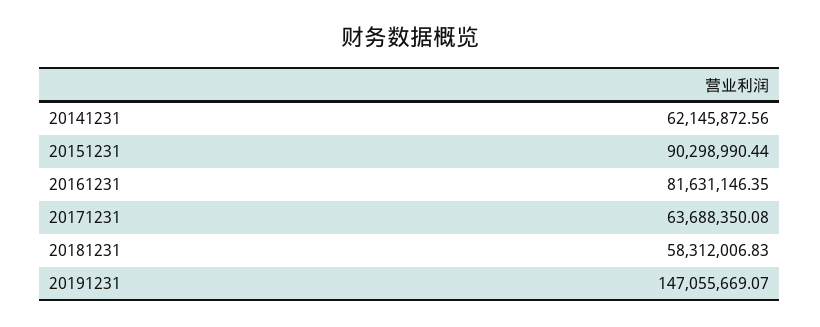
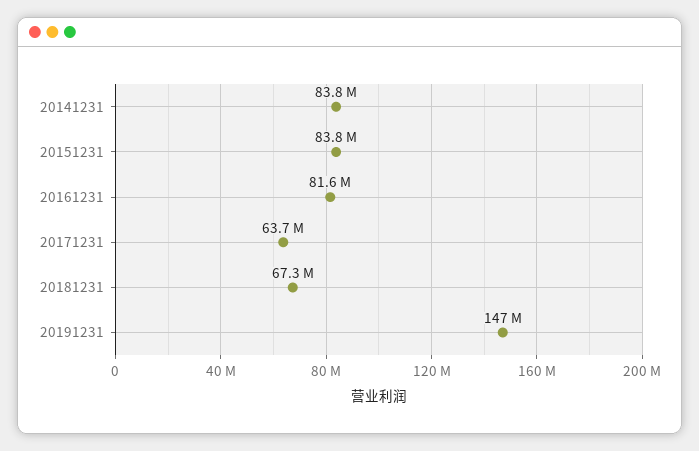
20141231: 62145872.56 -> 83800000
20151231: 90298990.44 -> 83800000
20181231: 58312006.83 -> 67300000

